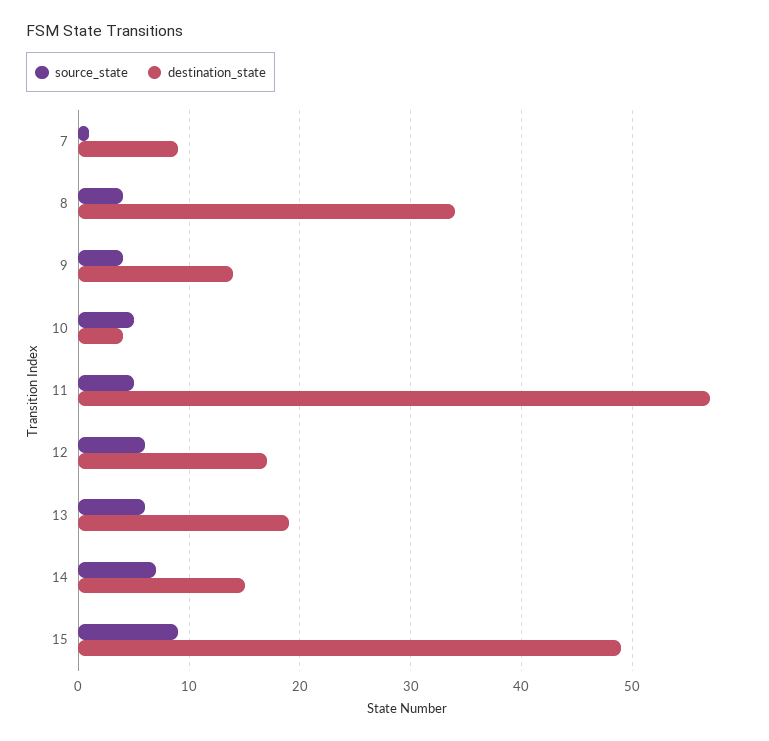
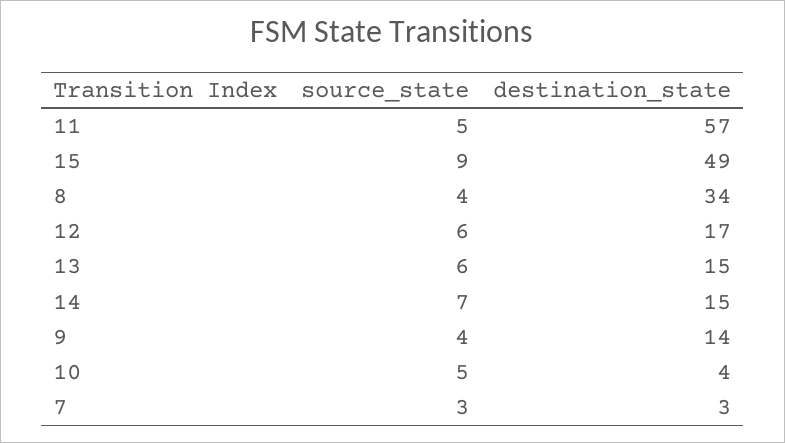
source_state, 7: 1 -> 3
destination_state, 7: 9 -> 3
destination_state, 13: 19 -> 15

